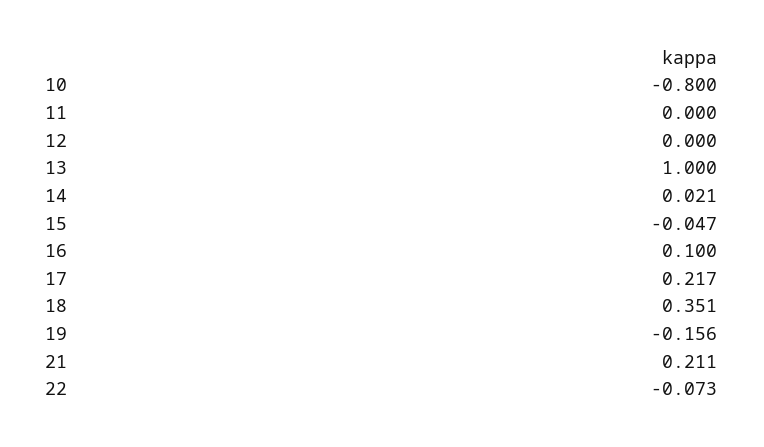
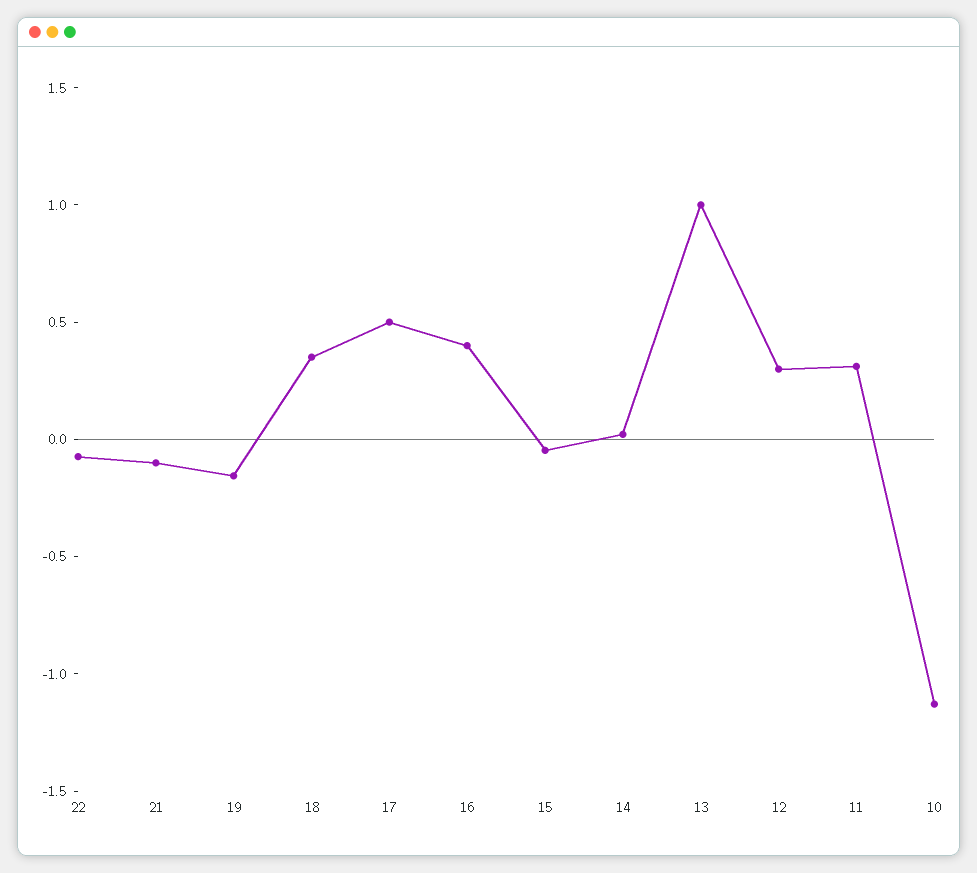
10: -0.8 -> -1.1
11: 0 -> 0.3
12: 0 -> 0.3
16: 0.1 -> 0.4
17: 0.217 -> 0.5
21: 0.211 -> -0.1

